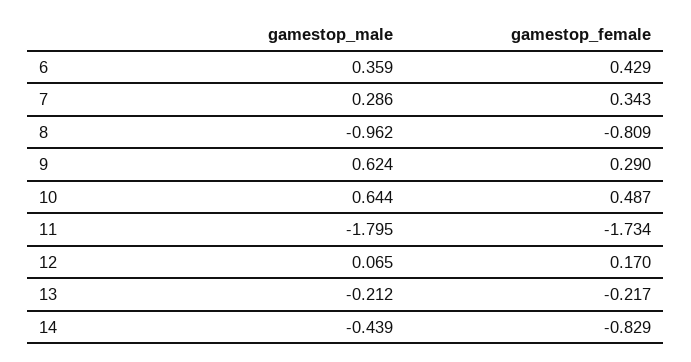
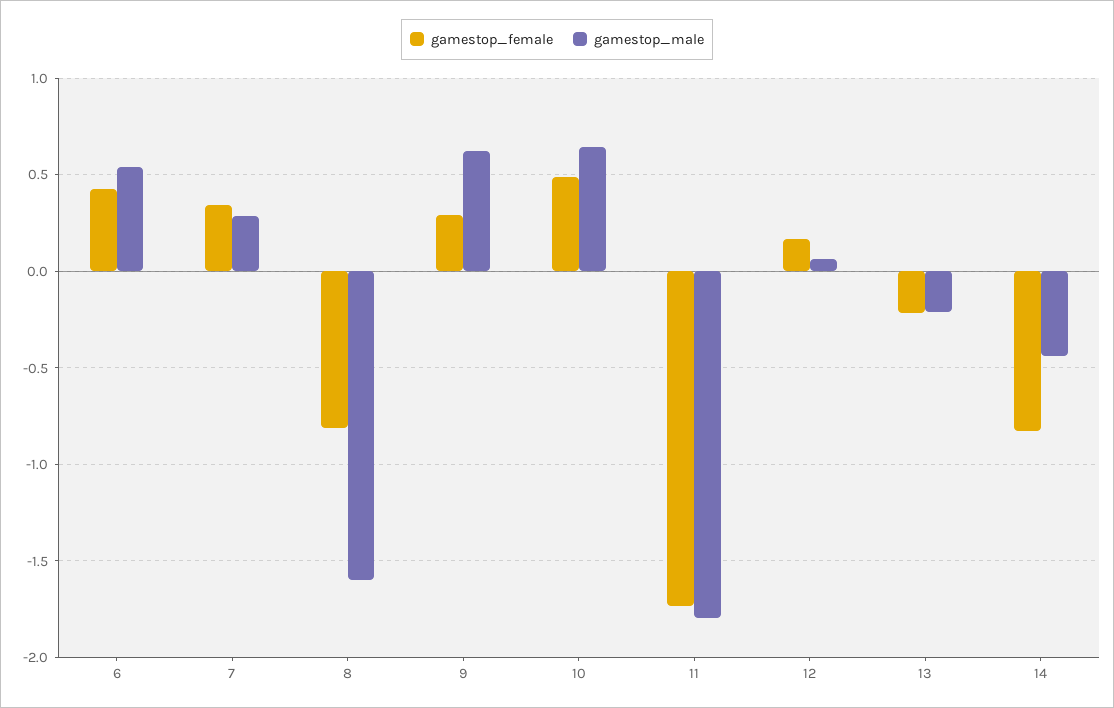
gamestop_male, 6: 0.359 -> 0.55
gamestop_male, 8: -0.962 -> -1.6

